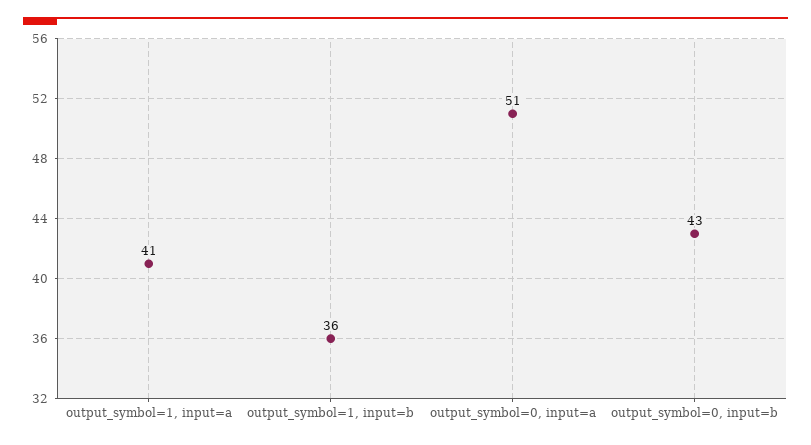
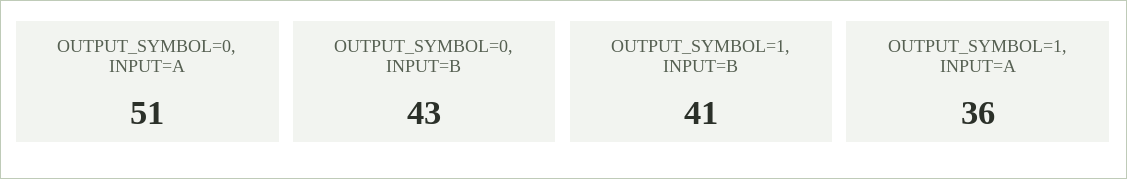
output_symbol=1, input=a: 41 -> 36
output_symbol=1, input=b: 36 -> 41

